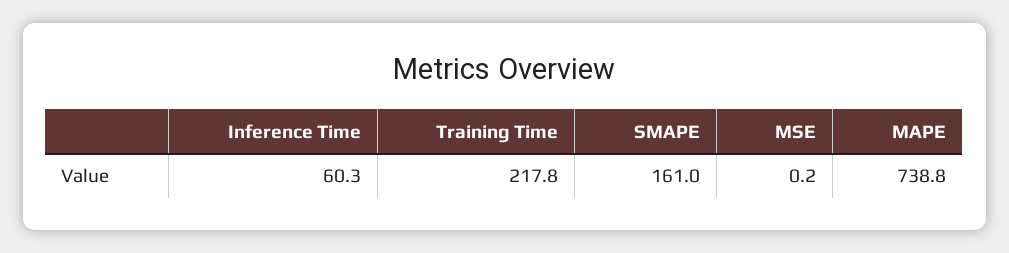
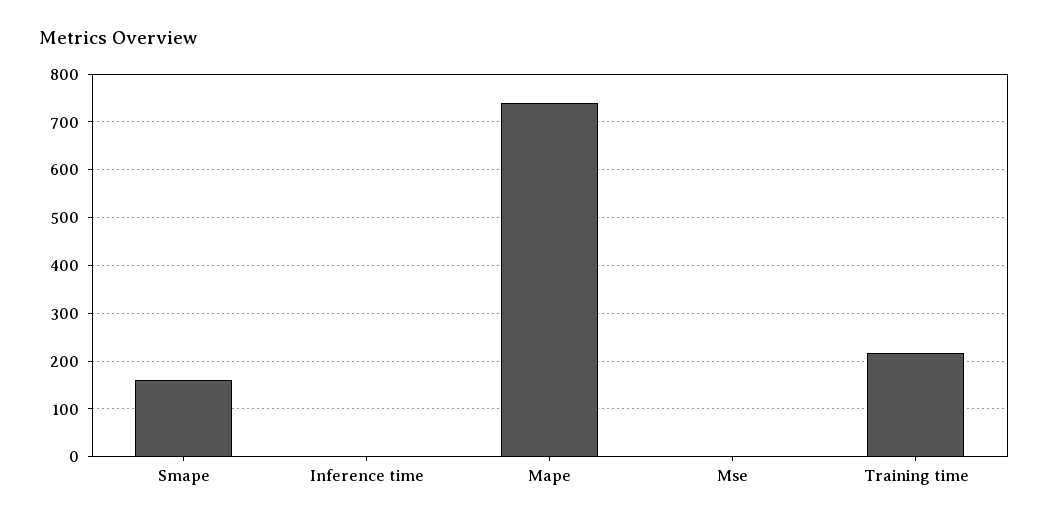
Inference Time: 60.3 -> 0

